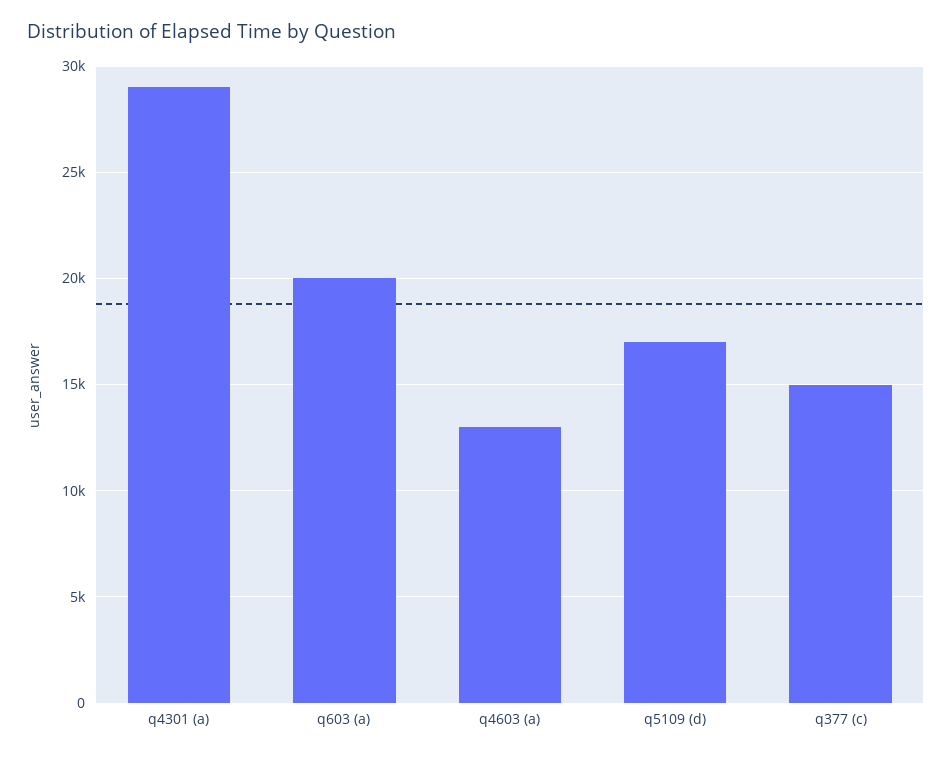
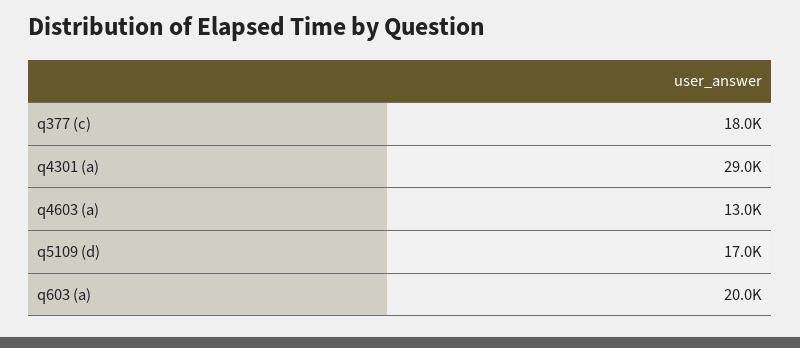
q377 (c): 15000 -> 18000

